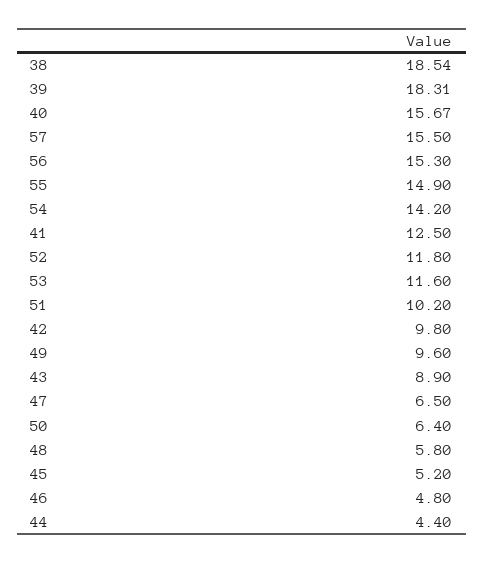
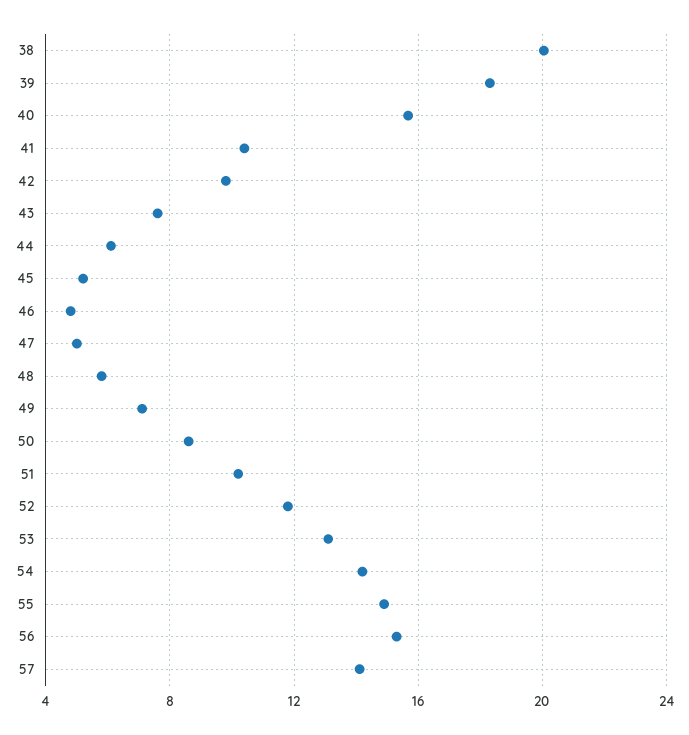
38: 18.54 -> 20
57: 15.5 -> 14
41: 12.5 -> 10.5
53: 11.6 -> 13
49: 9.6 -> 7
43: 8.9 -> 7.5
47: 6.5 -> 5
50: 6.4 -> 8.5
44: 4.4 -> 6

